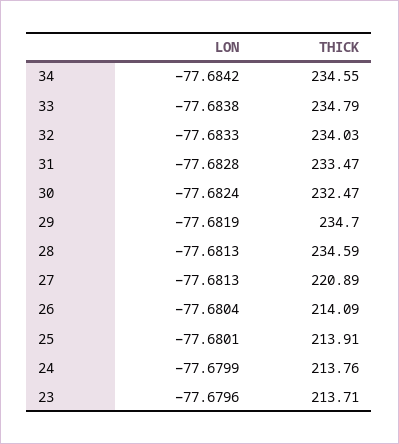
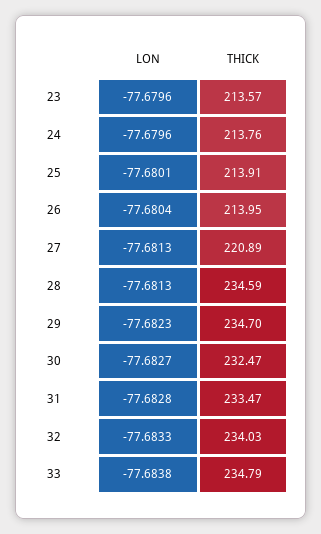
LON, 34: -77.6842 -> none
THICK, 34: 234.55 -> none
LON, 30: -77.6824 -> -77.6827
LON, 29: -77.6819 -> -77.6823
THICK, 26: 214.09 -> 213.95
LON, 24: -77.6799 -> -77.6796
THICK, 23: 213.71 -> 213.57

